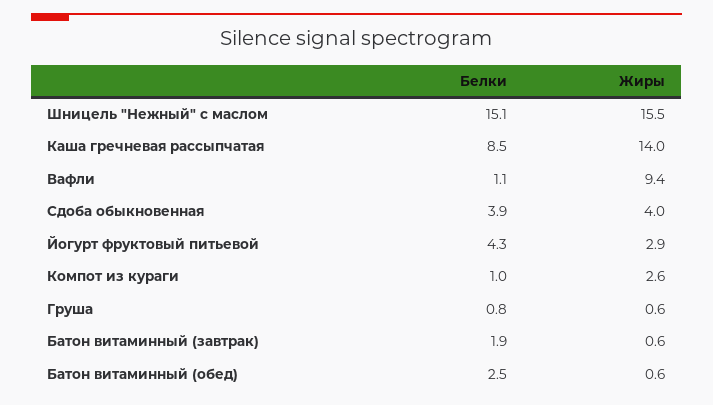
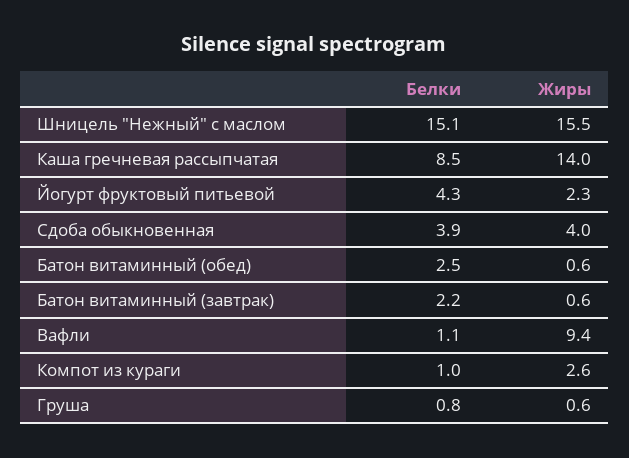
Жиры, Йогурт фруктовый питьевой: 2.9 -> 2.3
Белки, Батон витаминный (завтрак): 1.9 -> 2.2

